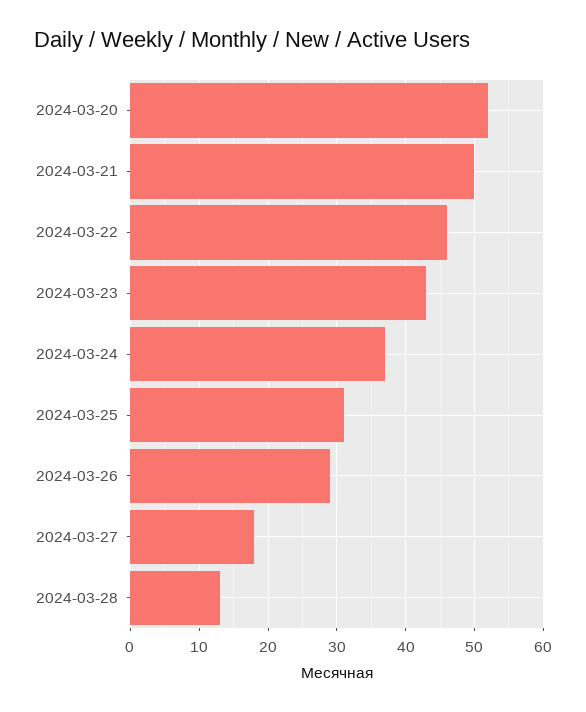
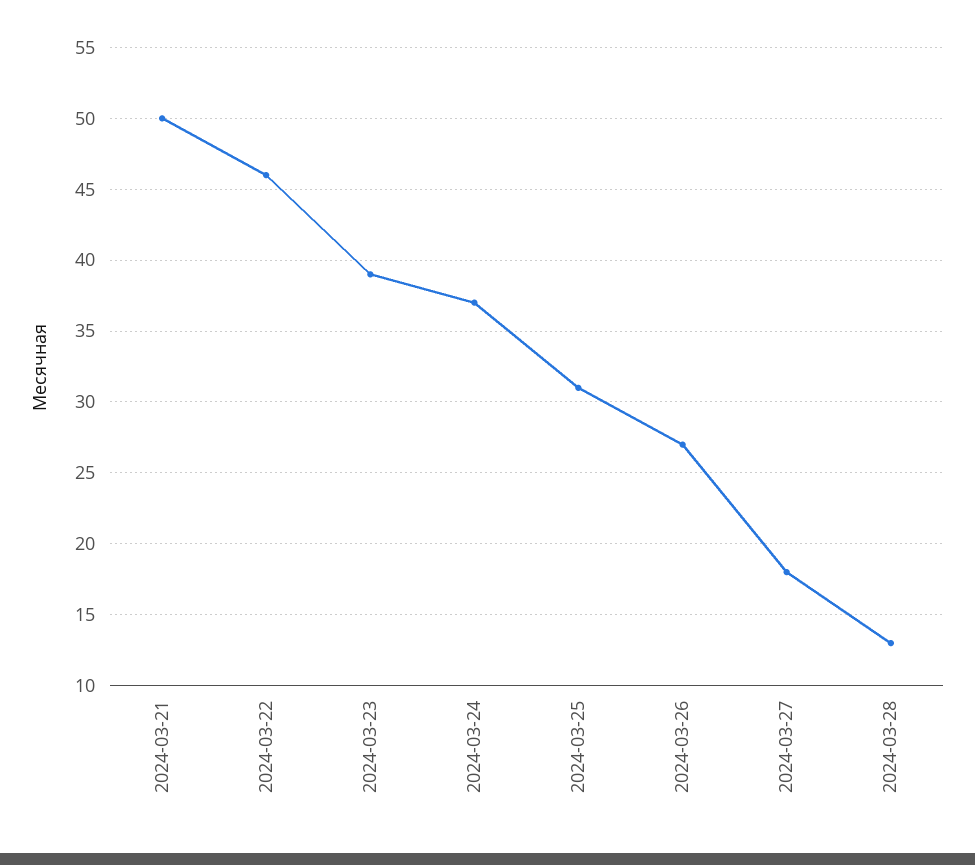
2024-03-20: 52 -> none
2024-03-23: 43 -> 39
2024-03-26: 29 -> 27

